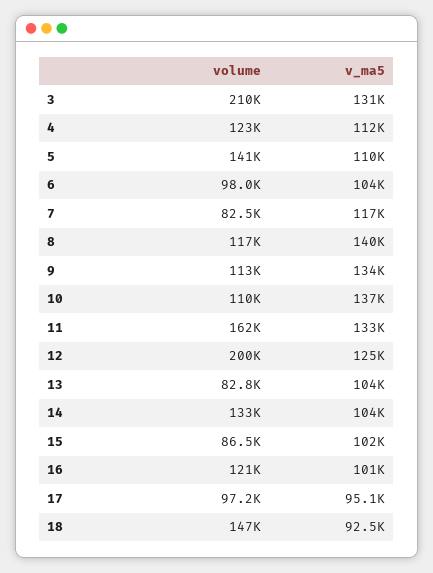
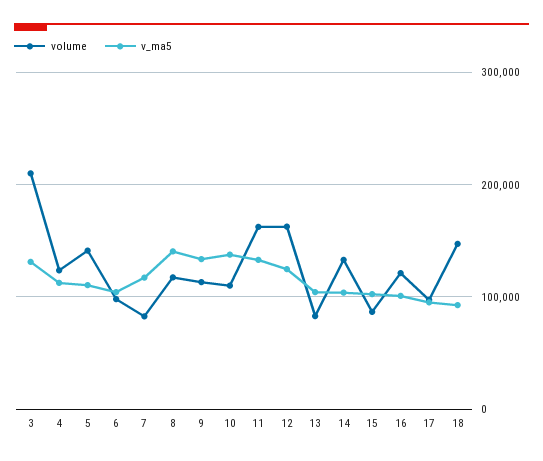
volume, 12: 200000 -> 160000

